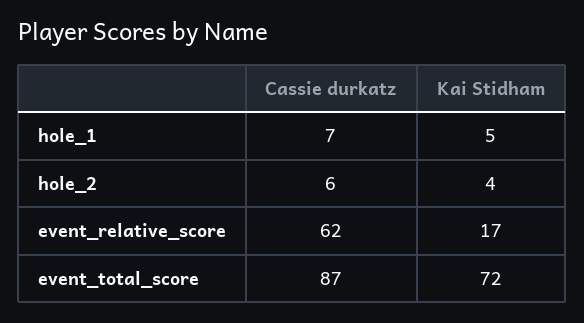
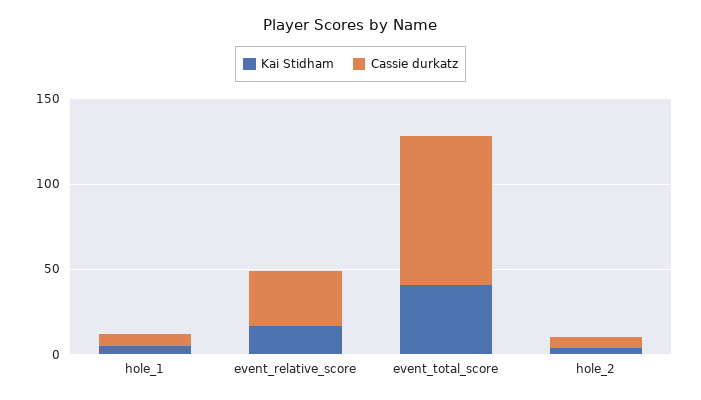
Cassie durkatz, event_relative_score: 62 -> 30
Kai Stidham, event_total_score: 72 -> 40

